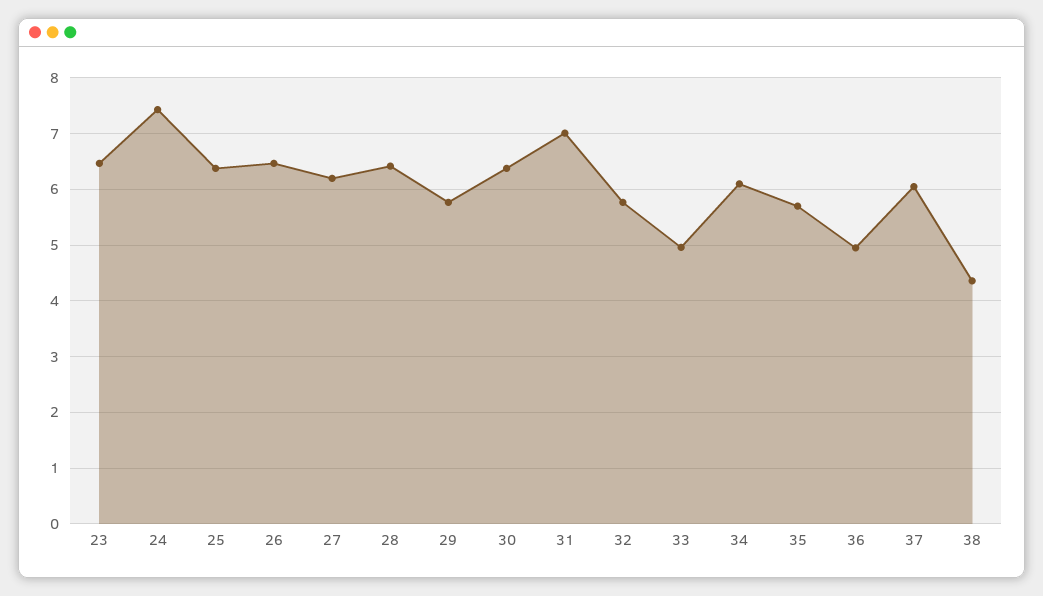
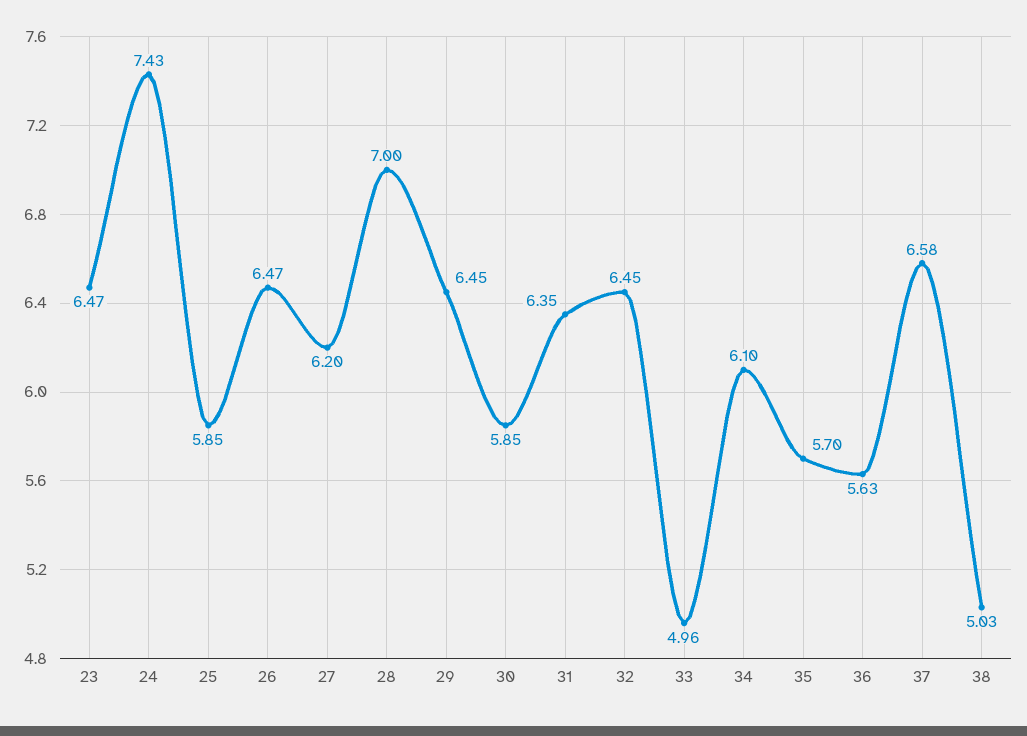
25: 6.4 -> 5.85
28: 6.4 -> 7
29: 5.8 -> 6.45
30: 6.4 -> 5.85
31: 7 -> 6.35
32: 5.8 -> 6.45
36: 5 -> 5.63
37: 6 -> 6.58
38: 4.4 -> 5.03

